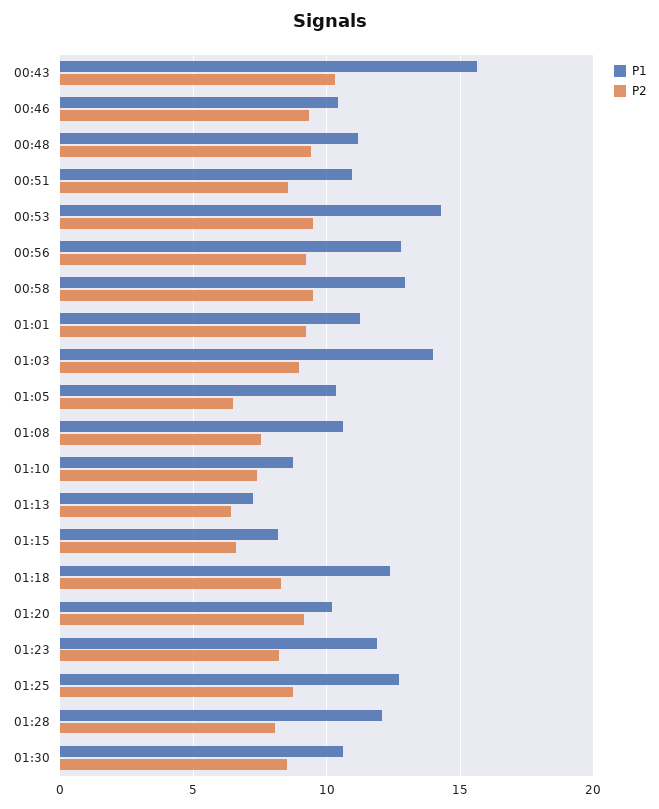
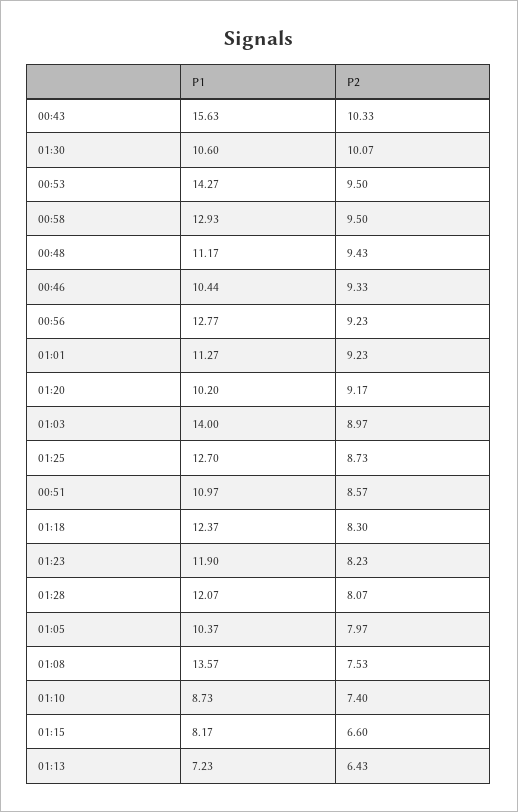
P2, 01:05: 6.5 -> 7.97
P1, 01:08: 10.5 -> 13.57
P2, 01:30: 8.5 -> 10.07

